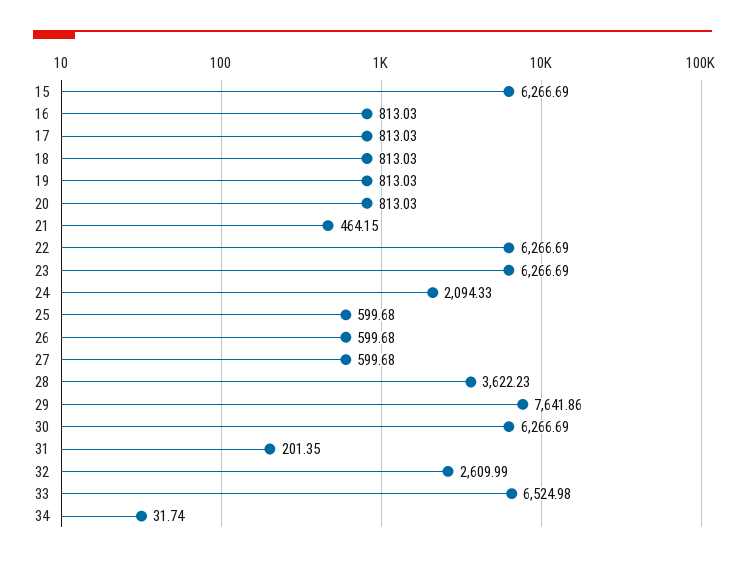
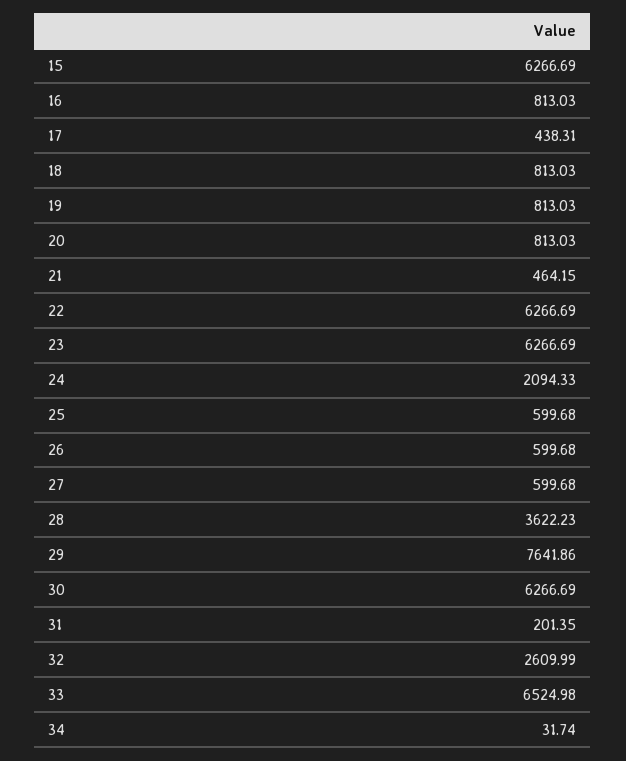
17: 813.03 -> 438.31

